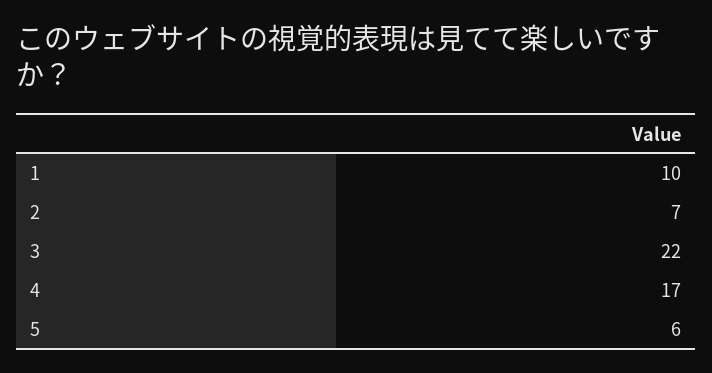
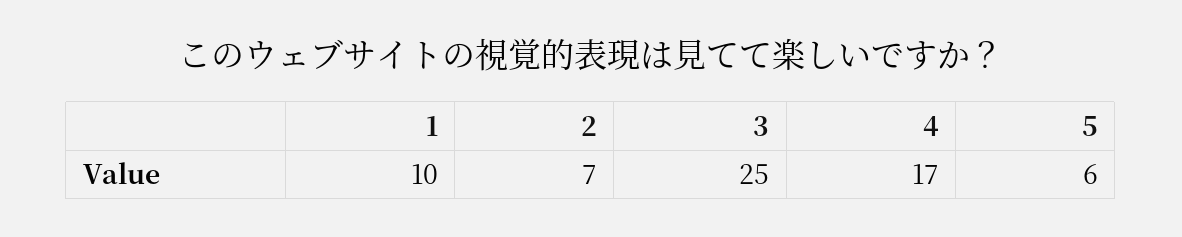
3: 22 -> 25

